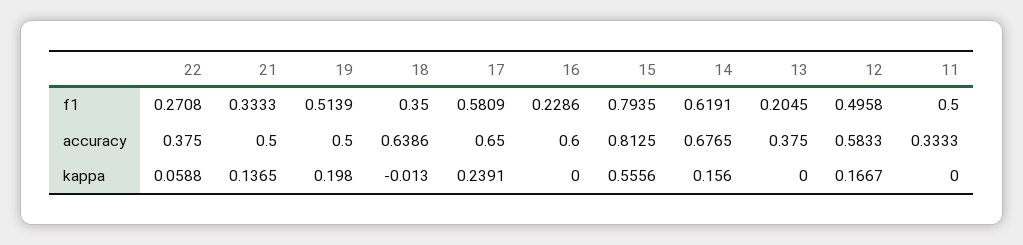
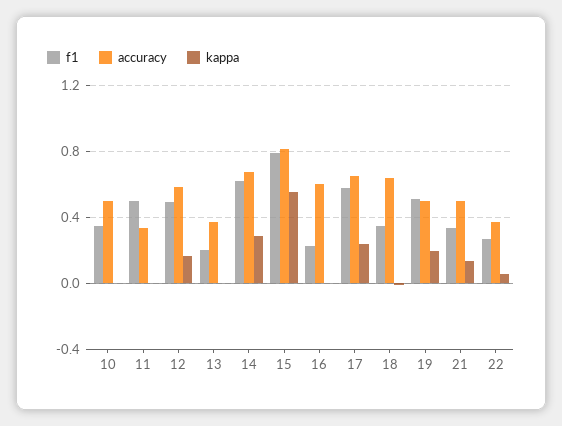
kappa, 14: 0.156 -> 0.3
f1, 10: none -> 0.35
accuracy, 10: none -> 0.5
kappa, 10: none -> 0

